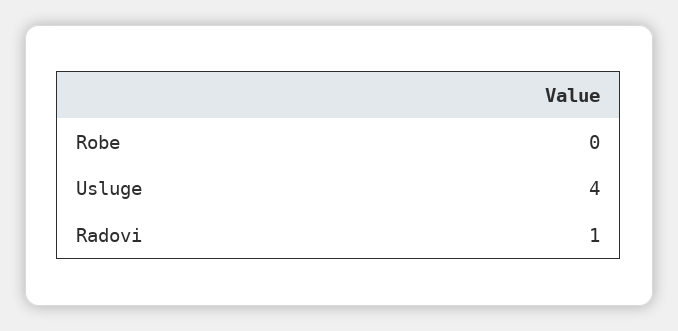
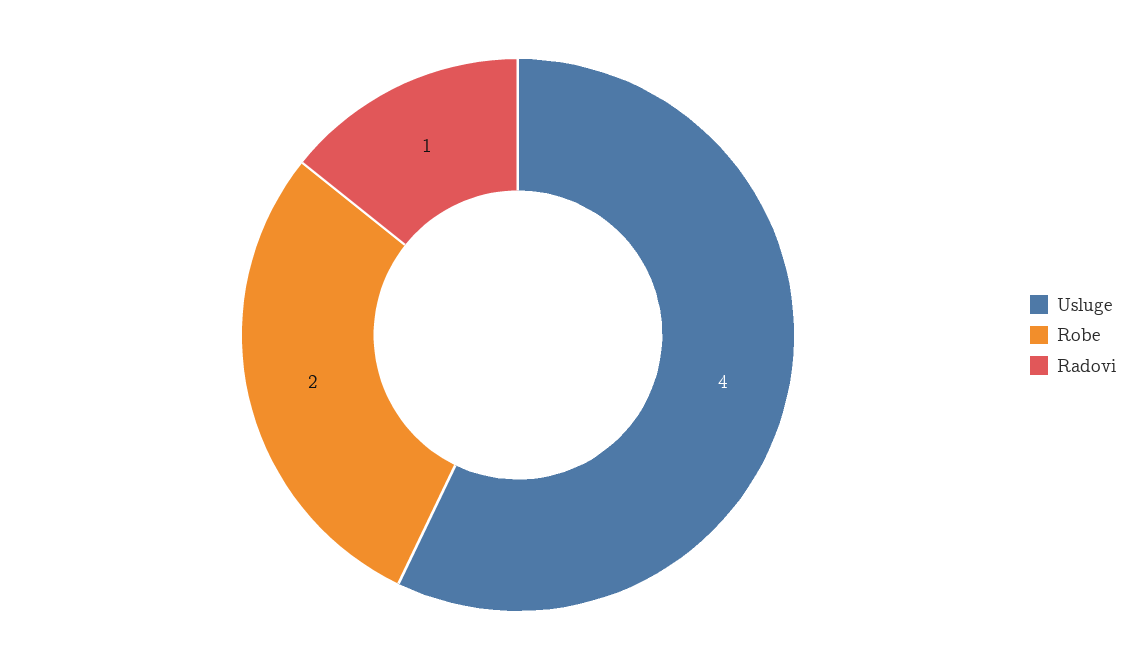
Robe: 0 -> 2

